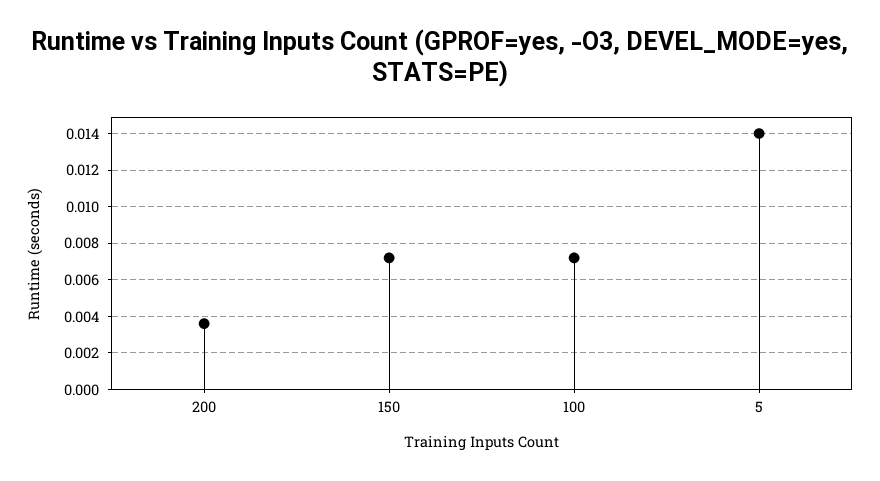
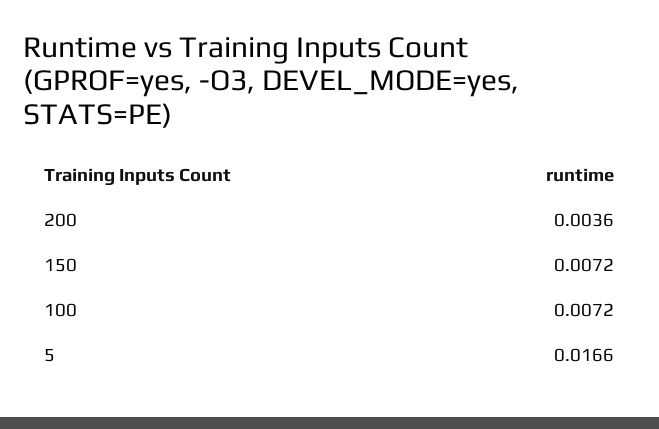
5: 0.014 -> 0.0166

